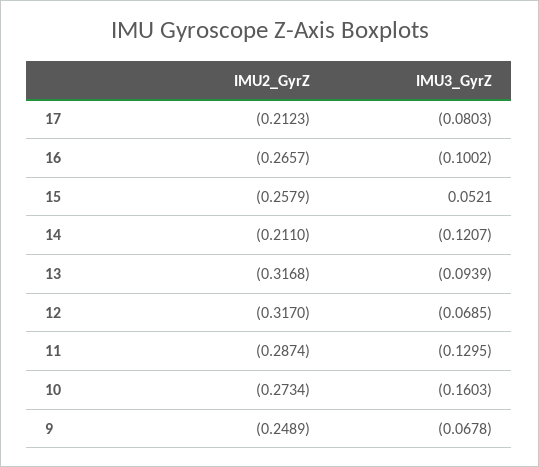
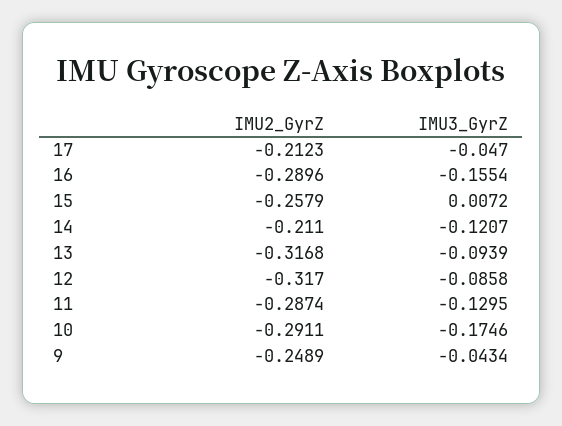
IMU3_GyrZ, 17: -0.0803 -> -0.047
IMU2_GyrZ, 16: -0.2657 -> -0.2896
IMU3_GyrZ, 16: -0.1002 -> -0.1554
IMU3_GyrZ, 15: 0.0521 -> 0.0072
IMU3_GyrZ, 12: -0.0685 -> -0.0858
IMU2_GyrZ, 10: -0.2734 -> -0.2911
IMU3_GyrZ, 10: -0.1603 -> -0.1746
IMU3_GyrZ, 9: -0.0678 -> -0.0434

